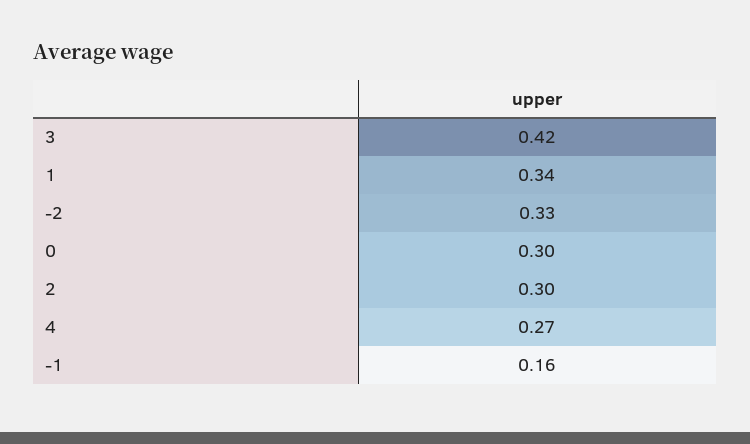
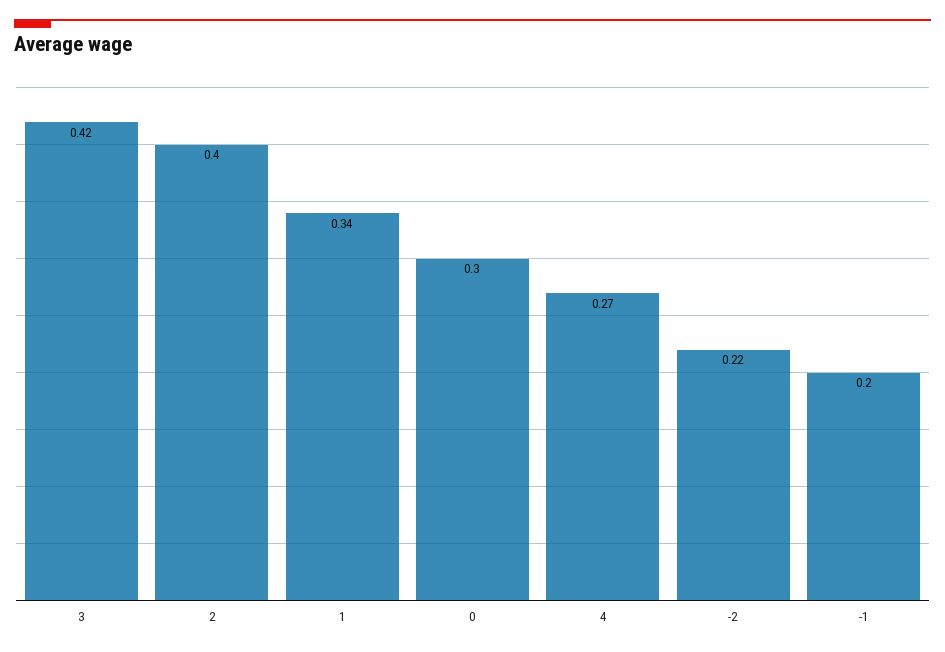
-2: 0.33 -> 0.22
2: 0.3 -> 0.4
-1: 0.16 -> 0.2

